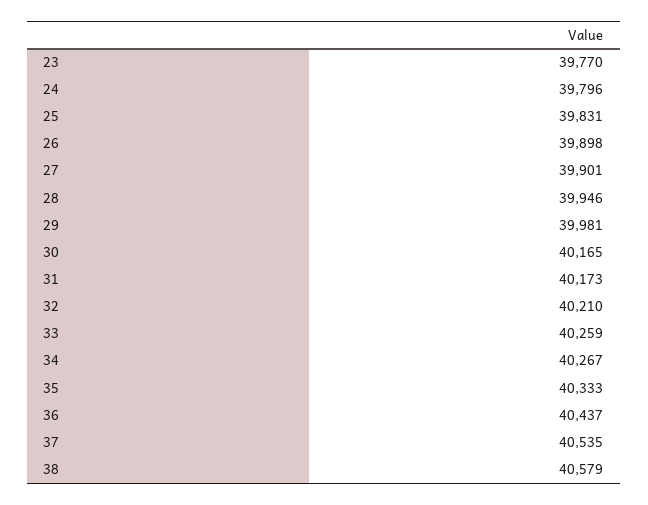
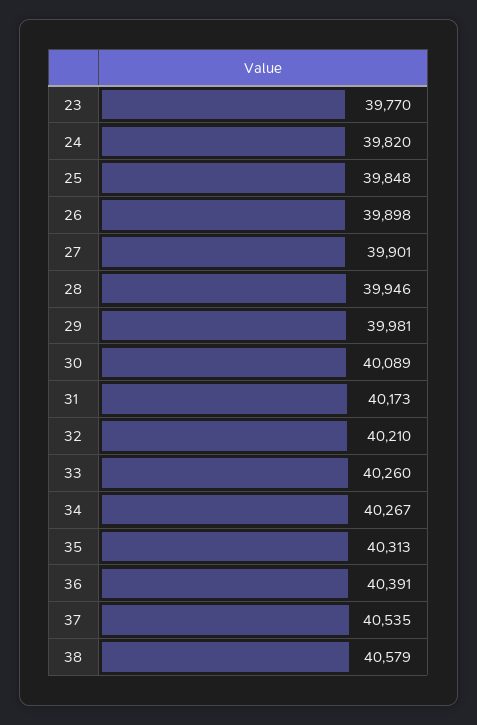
24: 39796 -> 39820
25: 39831 -> 39848
30: 40165 -> 40089
33: 40259 -> 40260
35: 40333 -> 40313
36: 40437 -> 40391

